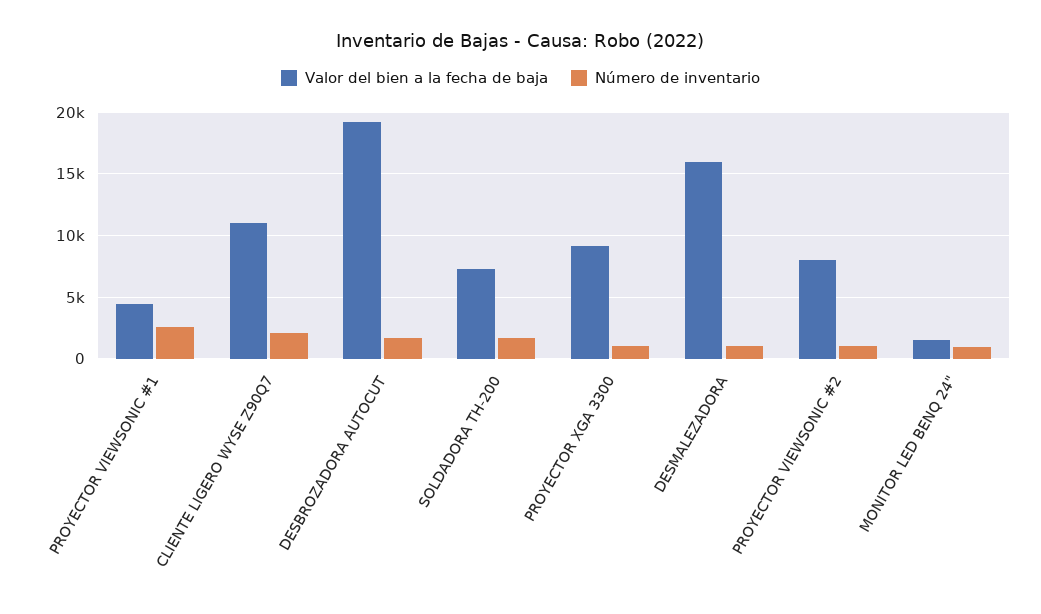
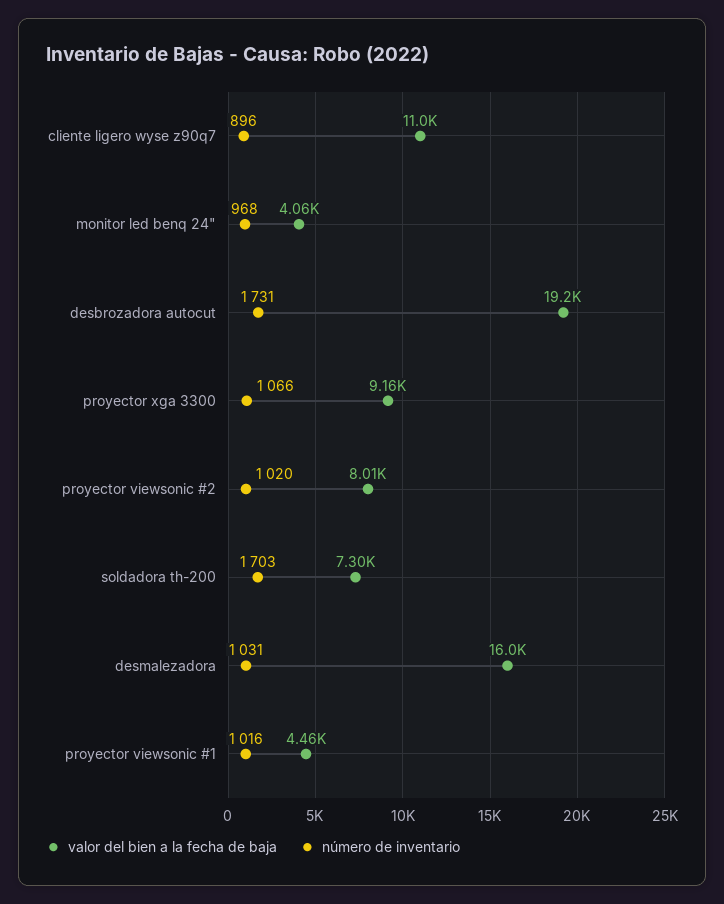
Número de inventario, PROYECTOR VIEWSONIC #1: 2500 -> 1016
Número de inventario, CLIENTE LIGERO WYSE Z90Q7: 2000 -> 896
Valor del bien a la fecha de baja, MONITOR LED BENQ 24": 1500 -> 4060

